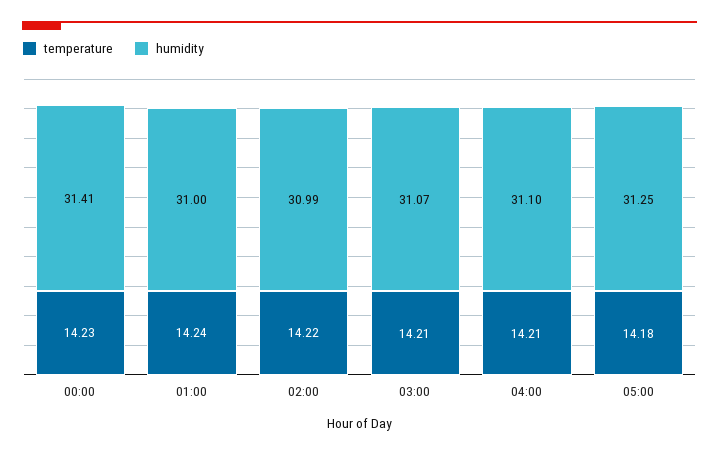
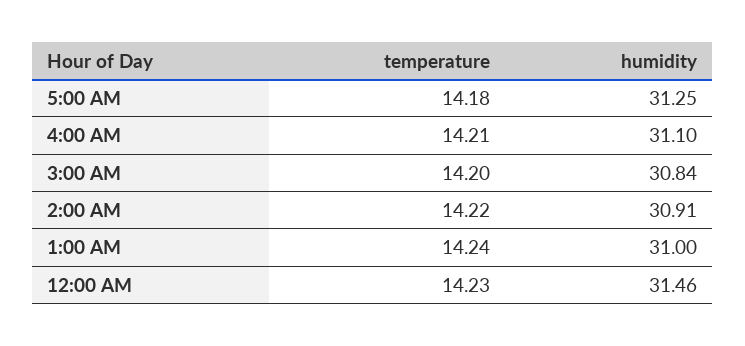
humidity, 00:00: 31.41 -> 31.46
humidity, 02:00: 30.99 -> 30.91
temperature, 03:00: 14.21 -> 14.2
humidity, 03:00: 31.07 -> 30.84

